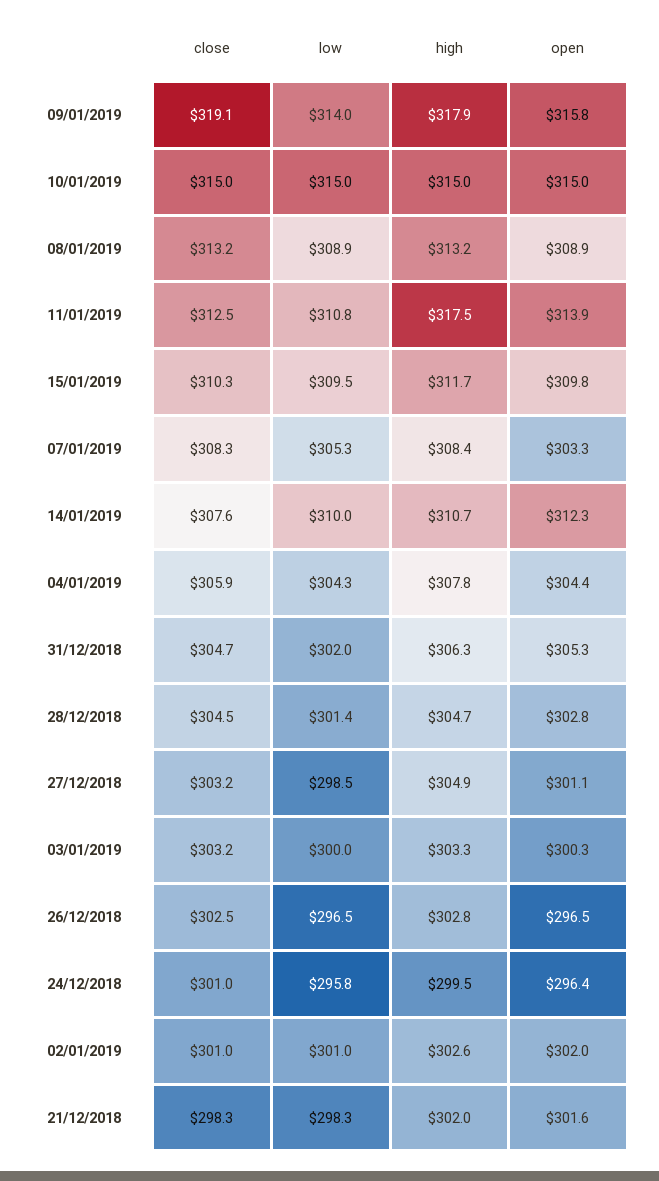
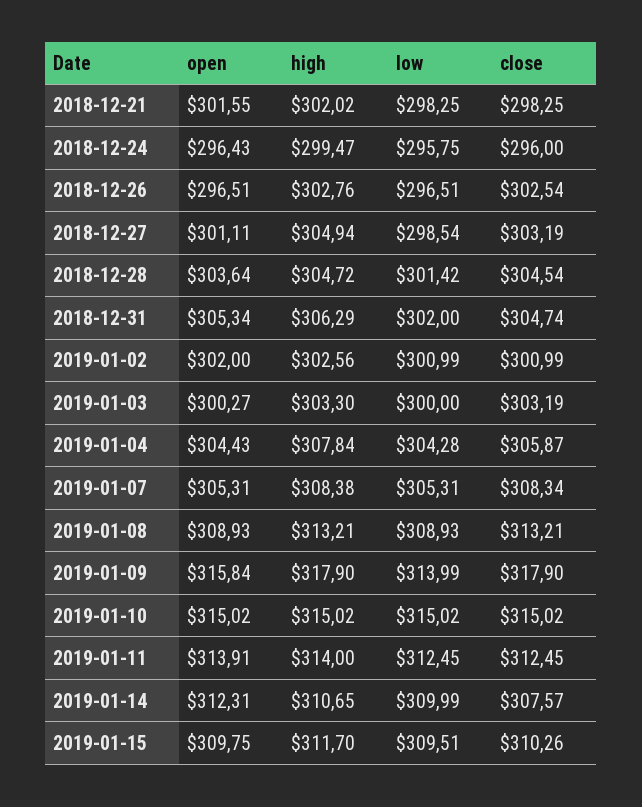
close, 09/01/2019: 319.1 -> 317.9
low, 11/01/2019: 310.8 -> 312.45
high, 11/01/2019: 317.5 -> 314
open, 07/01/2019: 303.3 -> 305.31
open, 28/12/2018: 302.8 -> 303.64
close, 24/12/2018: 301 -> 296

